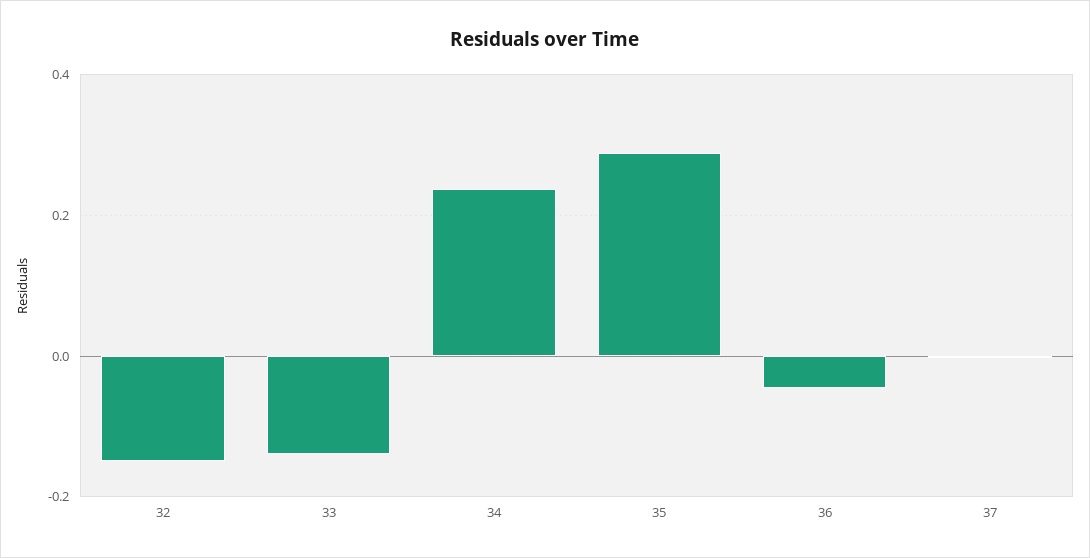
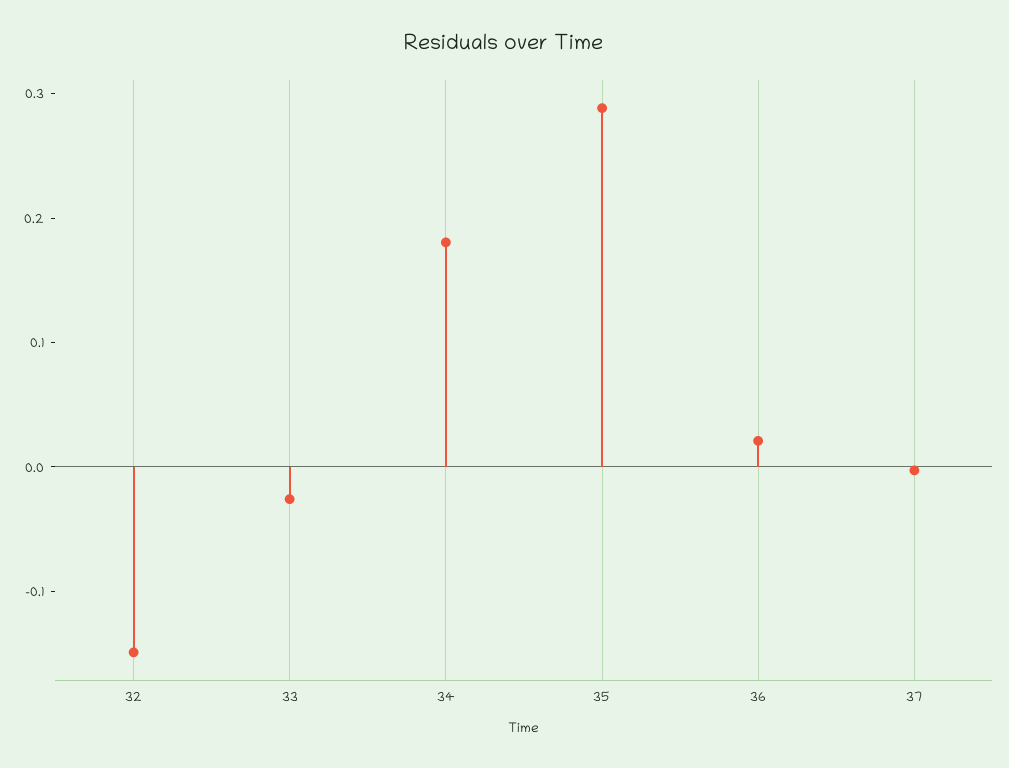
33: -0.14 -> -0.02
34: 0.24 -> 0.18
36: -0.04 -> 0.02

